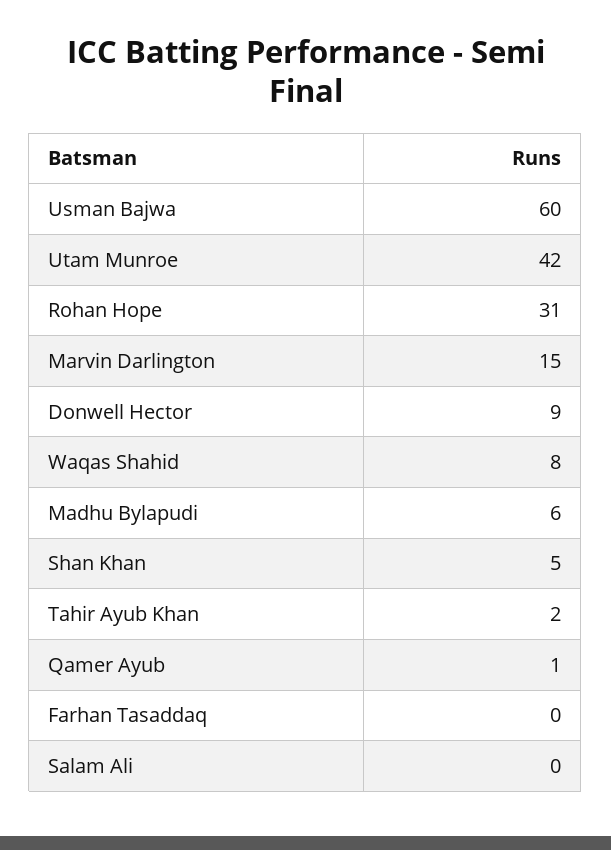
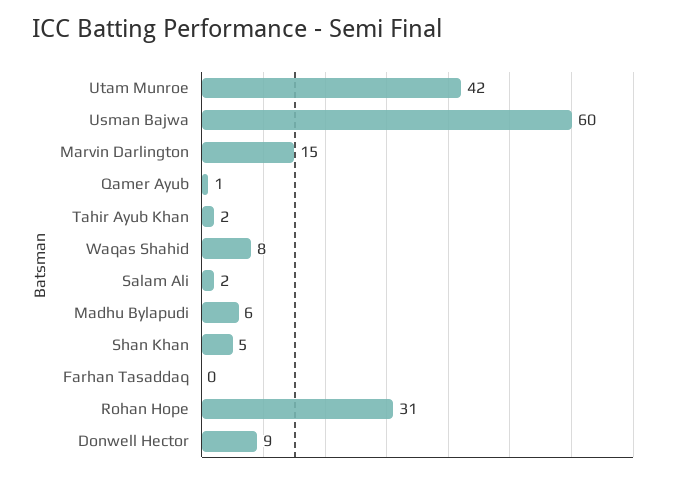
Salam Ali: 0 -> 2

